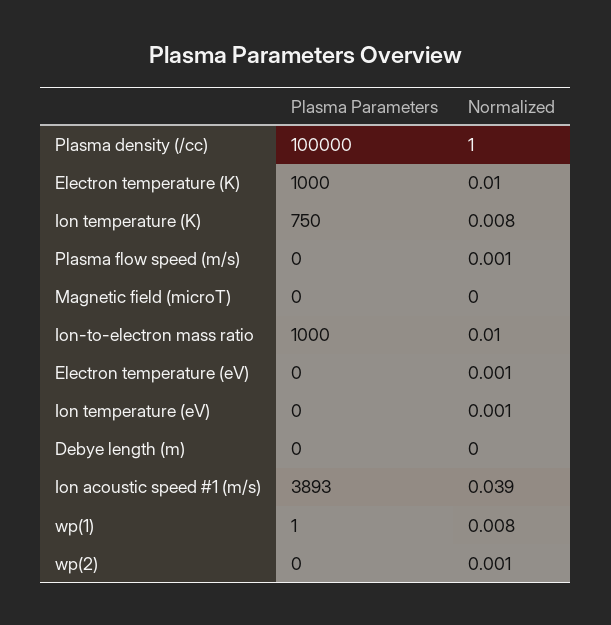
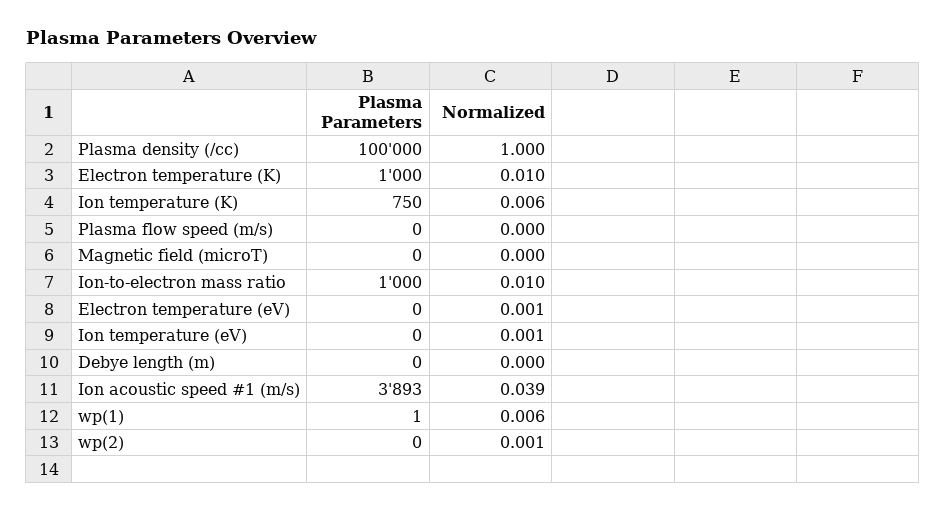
Normalized, Ion temperature (K): 0.008 -> 0.006
Normalized, Plasma flow speed (m/s): 0.001 -> 0
Normalized, wp(1): 0.008 -> 0.006

